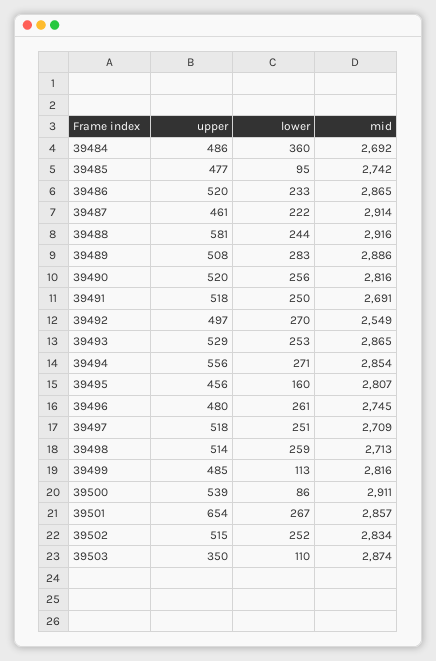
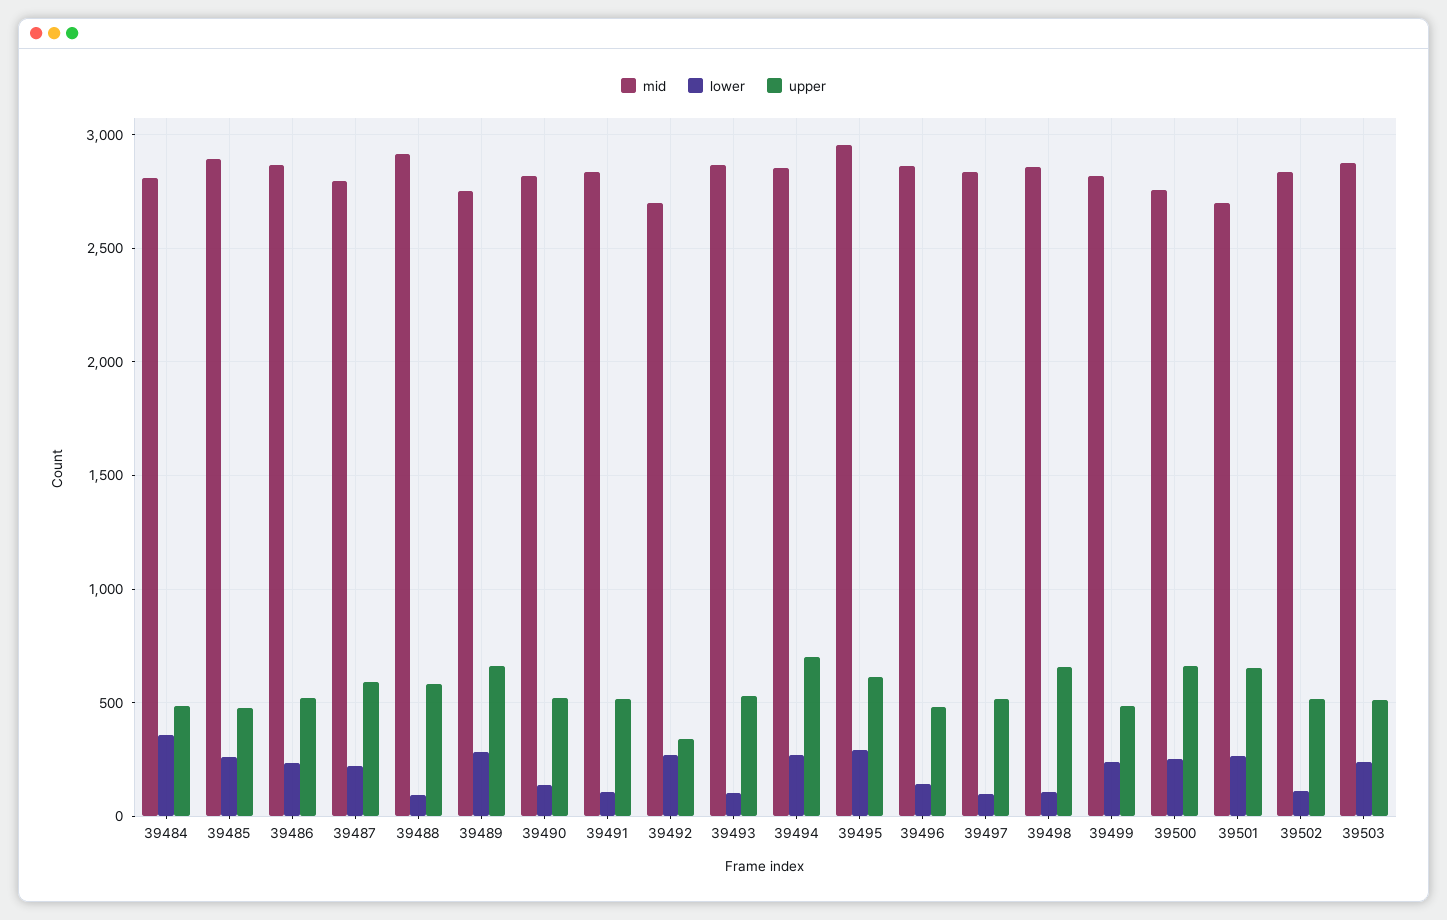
mid, 39484: 2692 -> 2800
lower, 39485: 95 -> 250
mid, 39485: 2742 -> 2900
upper, 39487: 461 -> 600
mid, 39487: 2914 -> 2800
lower, 39488: 244 -> 100
upper, 39489: 508 -> 650
mid, 39489: 2886 -> 2750
lower, 39490: 256 -> 150
lower, 39491: 250 -> 100
mid, 39491: 2691 -> 2850
upper, 39492: 497 -> 350
mid, 39492: 2549 -> 2700
lower, 39493: 253 -> 100
upper, 39494: 556 -> 700
upper, 39495: 456 -> 600
lower, 39495: 160 -> 300
mid, 39495: 2807 -> 2950
lower, 39496: 261 -> 150
mid, 39496: 2745 -> 2850
lower, 39497: 251 -> 100
mid, 39497: 2709 -> 2850
upper, 39498: 514 -> 650
lower, 39498: 259 -> 100
mid, 39498: 2713 -> 2850
lower, 39499: 113 -> 250
upper, 39500: 539 -> 650
lower, 39500: 86 -> 250
mid, 39500: 2911 -> 2750
mid, 39501: 2857 -> 2700
lower, 39502: 252 -> 100
upper, 39503: 350 -> 500
lower, 39503: 110 -> 250

